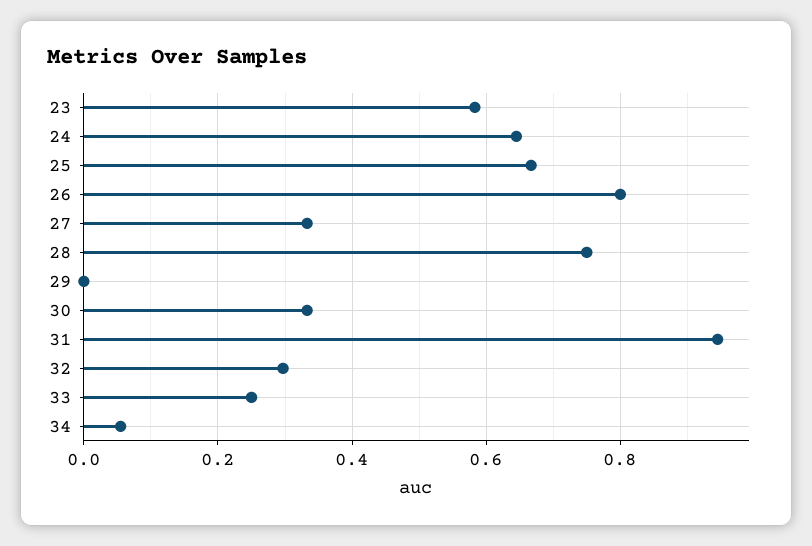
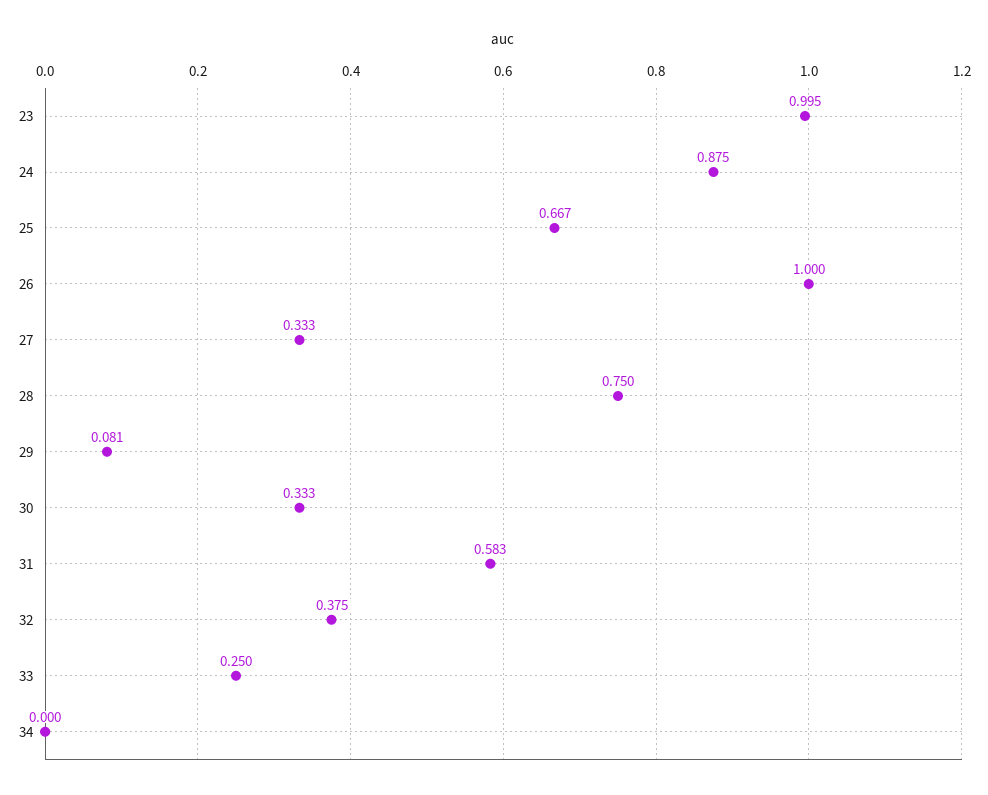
23: 0.58 -> 0.995
24: 0.64 -> 0.875
26: 0.8 -> 1
29: 0 -> 0.081
31: 0.94 -> 0.583
32: 0.3 -> 0.375
34: 0.06 -> 0

